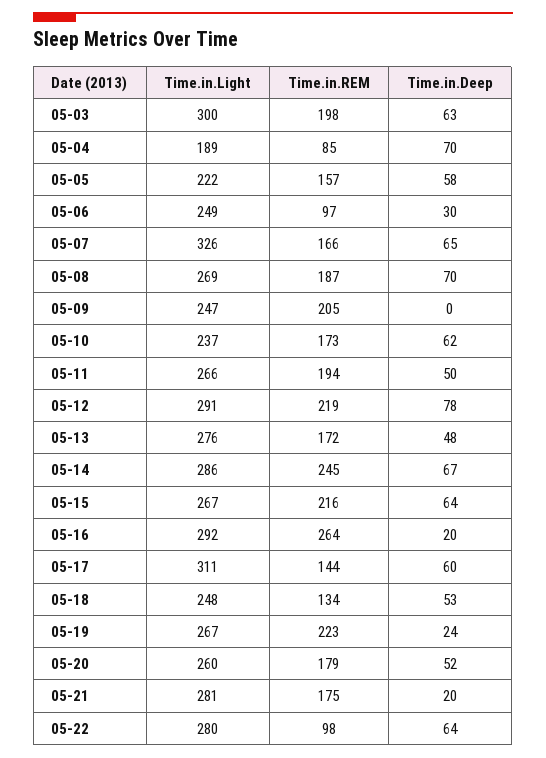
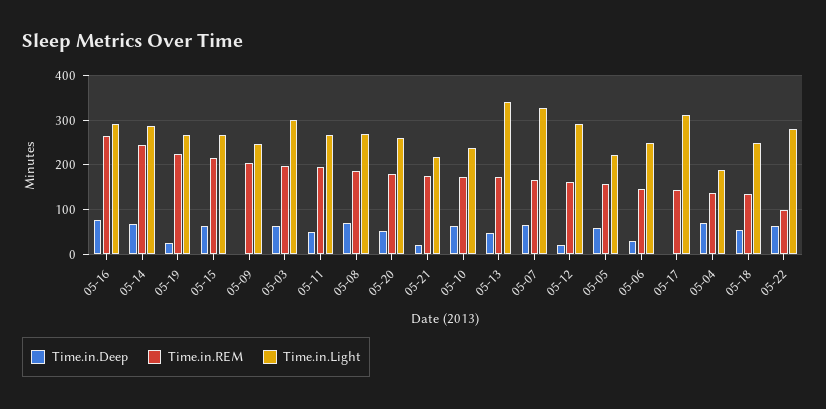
Time.in.REM, 05-04: 85 -> 140
Time.in.REM, 05-06: 97 -> 140
Time.in.REM, 05-12: 219 -> 160
Time.in.Deep, 05-12: 78 -> 20
Time.in.Light, 05-13: 276 -> 340
Time.in.Deep, 05-16: 20 -> 80
Time.in.Deep, 05-17: 60 -> 0
Time.in.Light, 05-21: 281 -> 220

